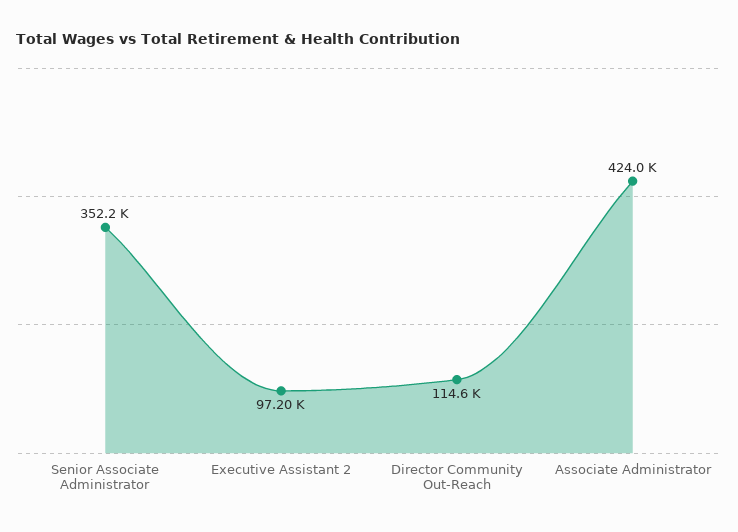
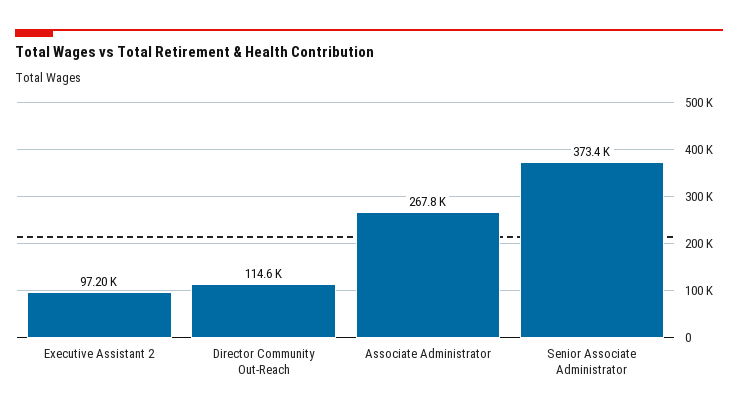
Senior Associate Administrator: 352200 -> 373400
Associate Administrator: 424000 -> 267800

